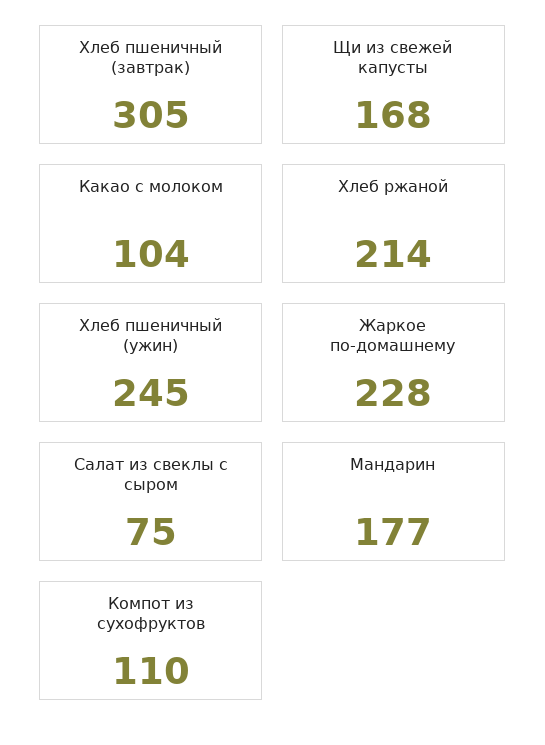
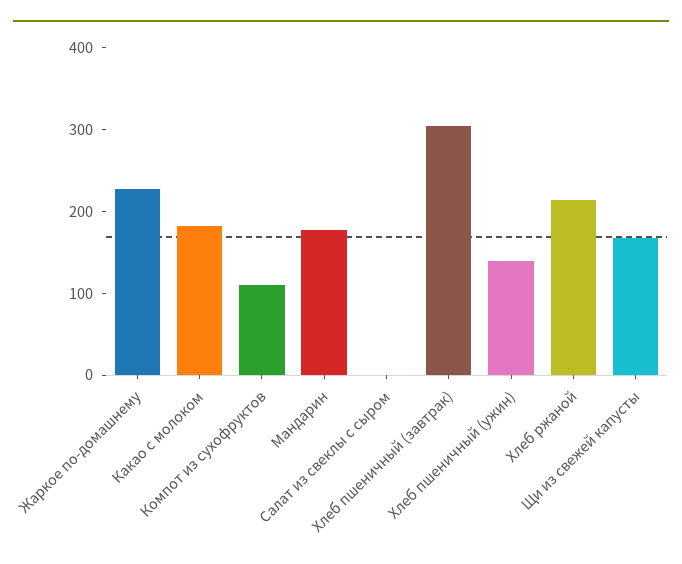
Какао с молоком: 104 -> 180
Хлеб пшеничный (ужин): 245 -> 140
Салат из свеклы с сыром: 75 -> 0

